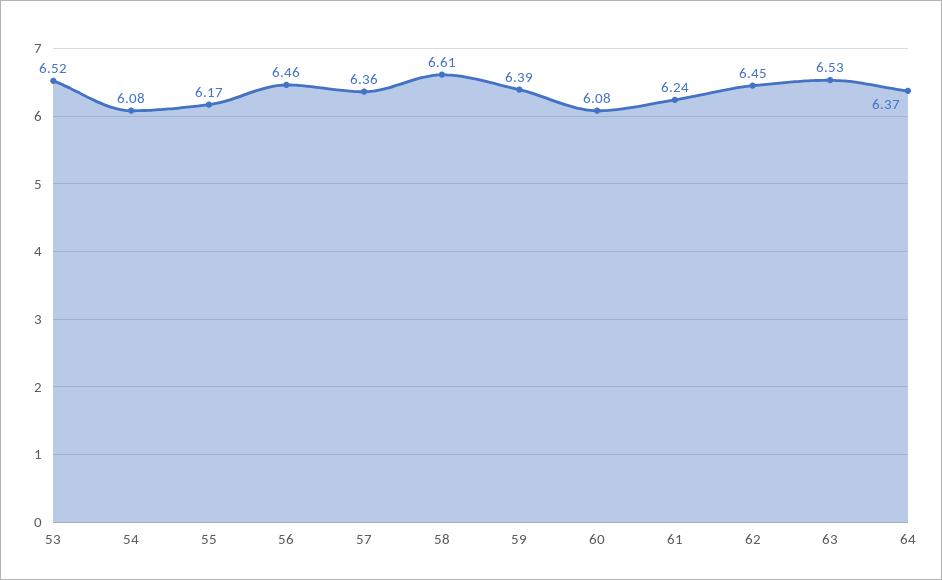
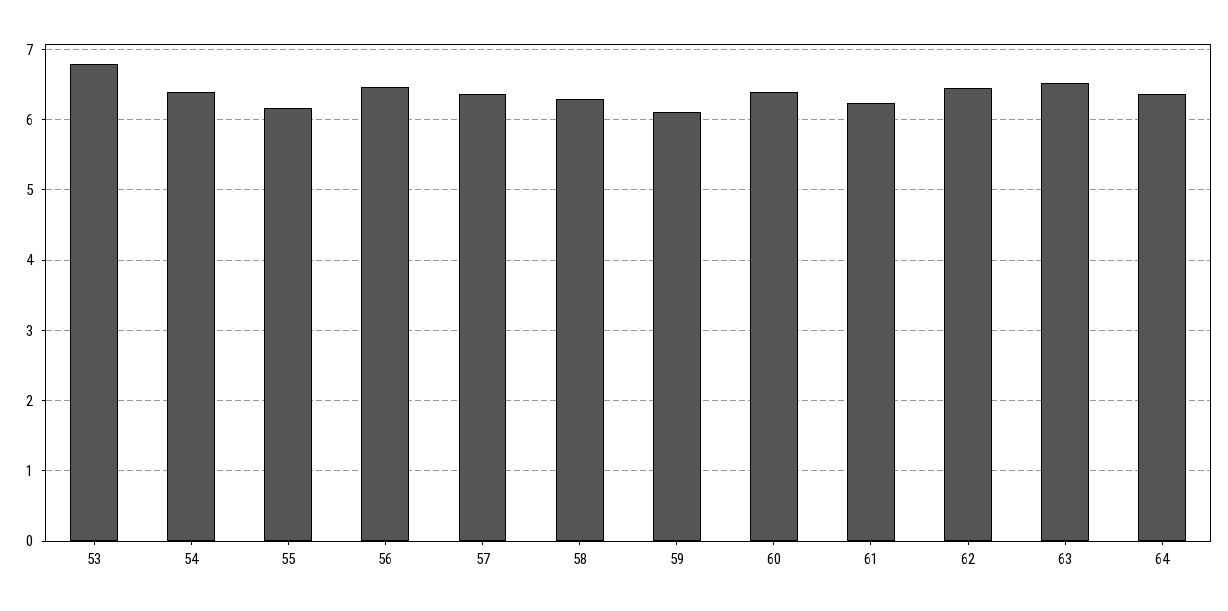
53: 6.52 -> 6.8
54: 6.08 -> 6.4
58: 6.61 -> 6.3
59: 6.39 -> 6.1
60: 6.08 -> 6.4

